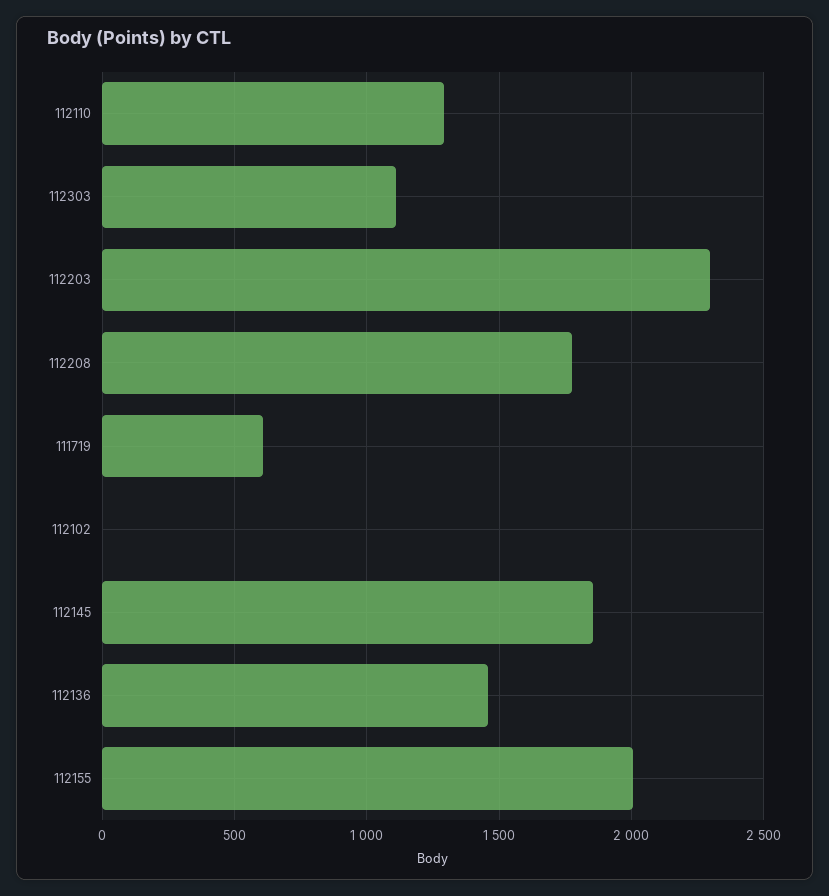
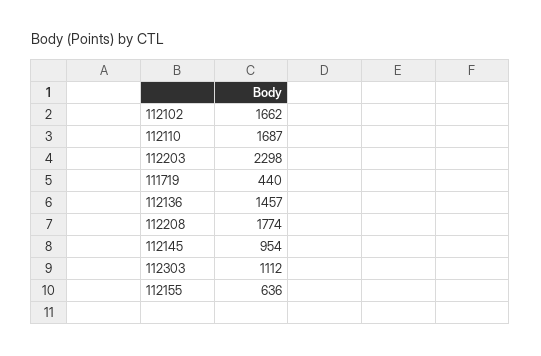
112110: 1300 -> 1687
111719: 600 -> 440
112102: 0 -> 1662
112145: 1850 -> 954
112155: 2000 -> 636

